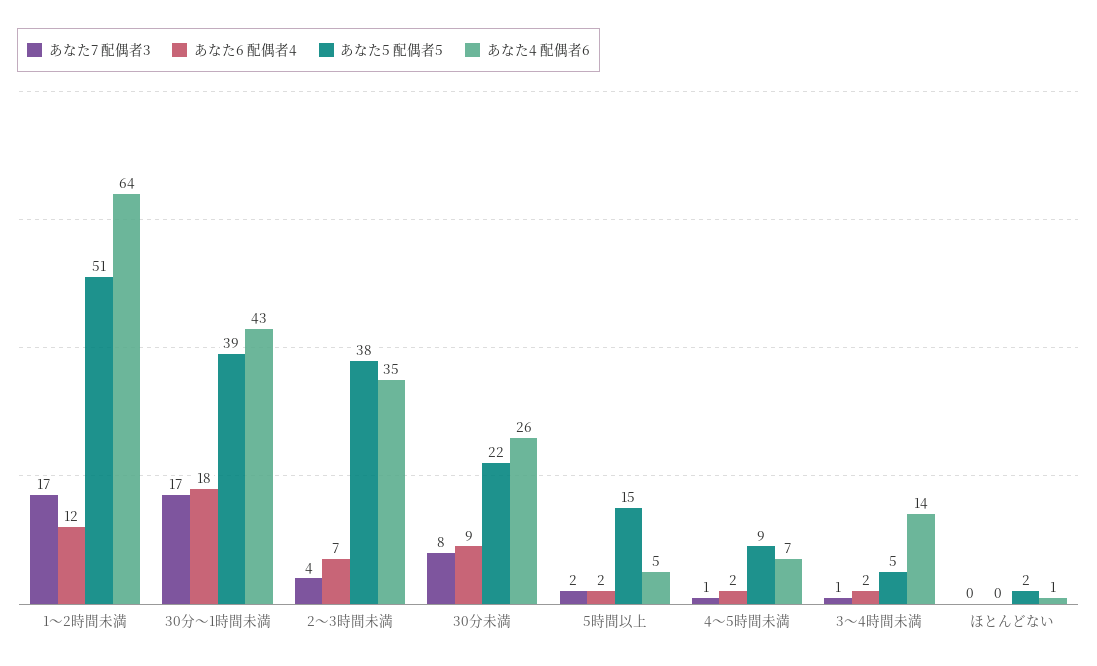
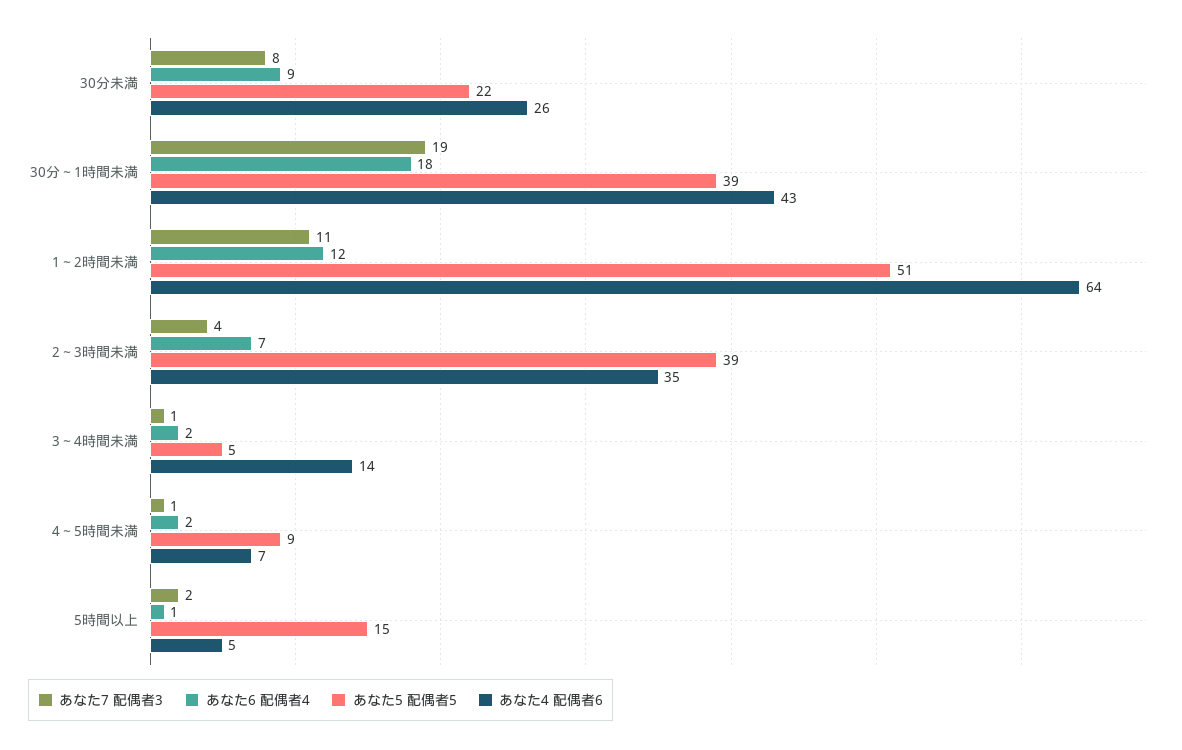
あなた7 配偶者3, 1～2時間未満: 17 -> 11
あなた7 配偶者3, 30分～1時間未満: 17 -> 19
あなた5 配偶者5, 2～3時間未満: 38 -> 39
あなた6 配偶者4, 5時間以上: 2 -> 1
あなた7 配偶者3, ほとんどない: 0 -> none
あなた6 配偶者4, ほとんどない: 0 -> none
あなた5 配偶者5, ほとんどない: 2 -> none
あなた4 配偶者6, ほとんどない: 1 -> none

